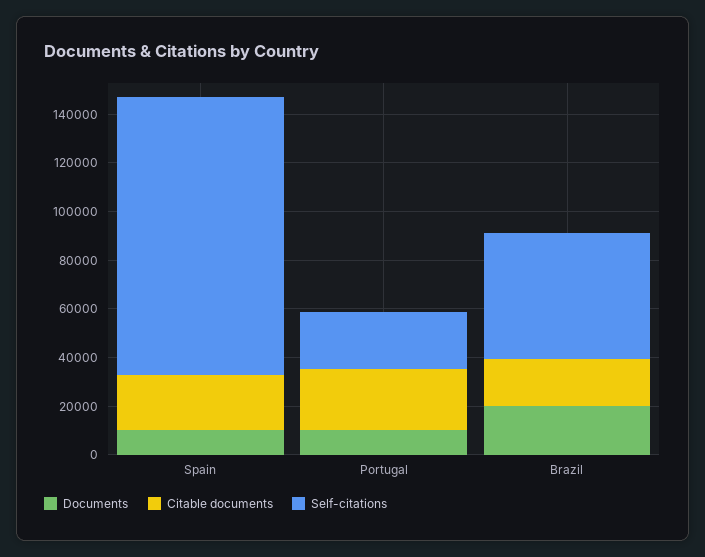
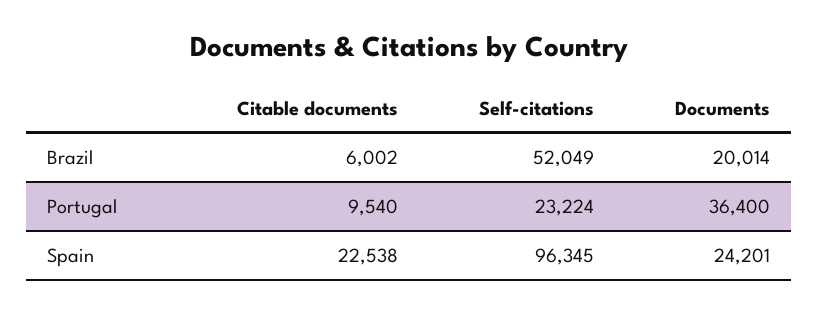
Documents, Spain: 10000 -> 24201
Self-citations, Spain: 115000 -> 96345
Documents, Portugal: 10000 -> 36400
Citable documents, Portugal: 25000 -> 9540
Citable documents, Brazil: 20000 -> 6002

